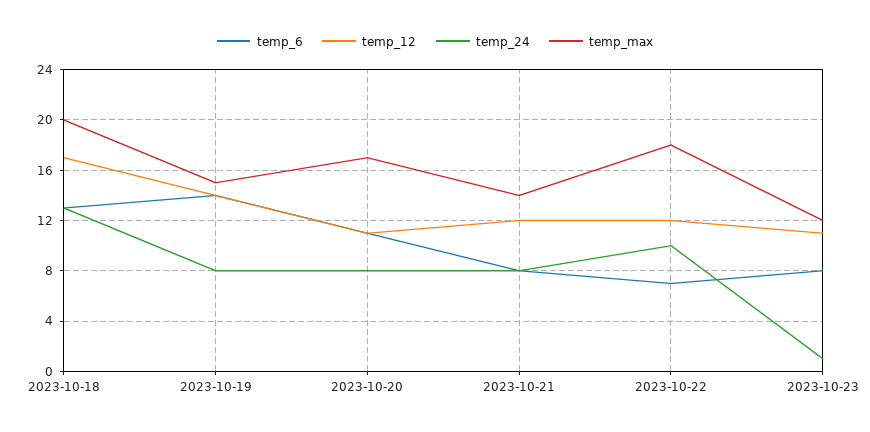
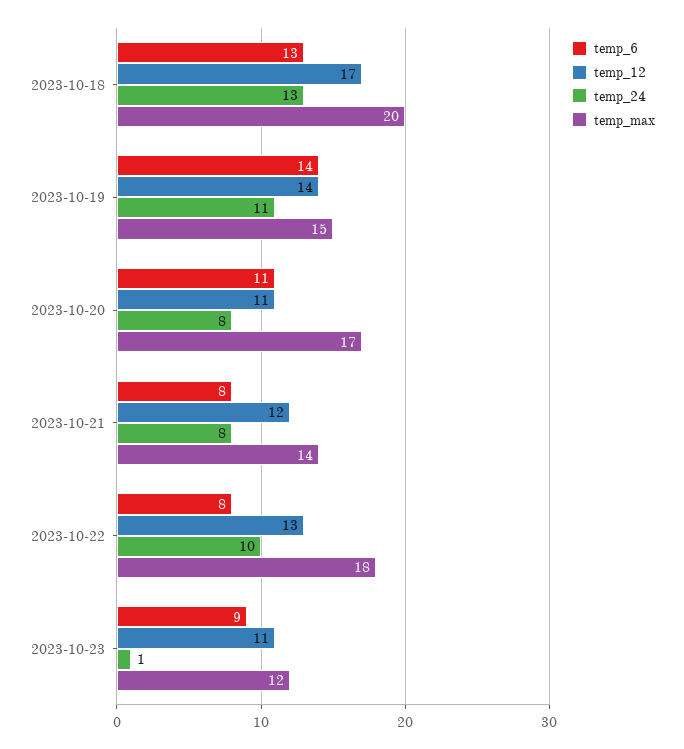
temp_24, 2023-10-19: 8 -> 11
temp_6, 2023-10-22: 7 -> 8
temp_12, 2023-10-22: 12 -> 13
temp_6, 2023-10-23: 8 -> 9

